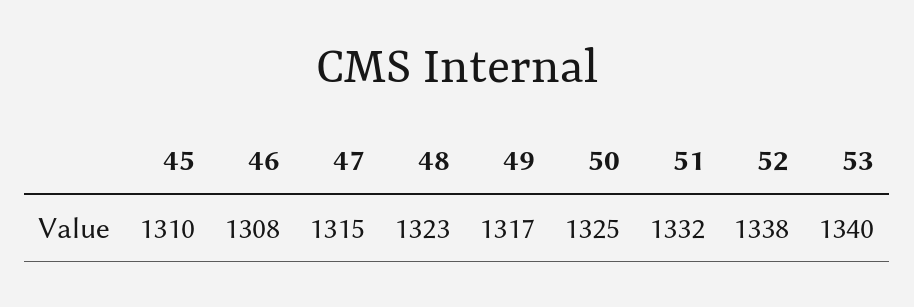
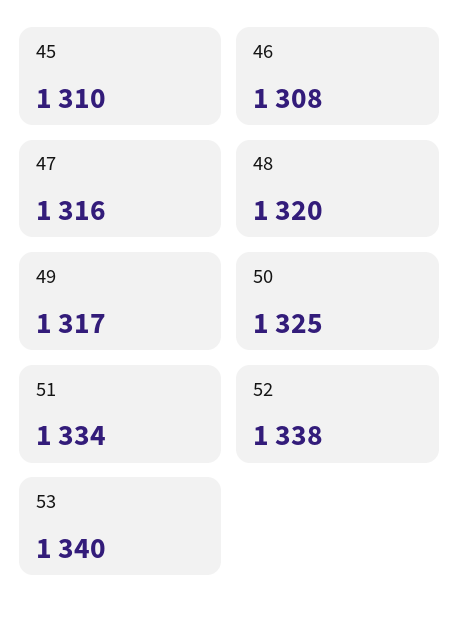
47: 1315 -> 1316
48: 1323 -> 1320
51: 1332 -> 1334

